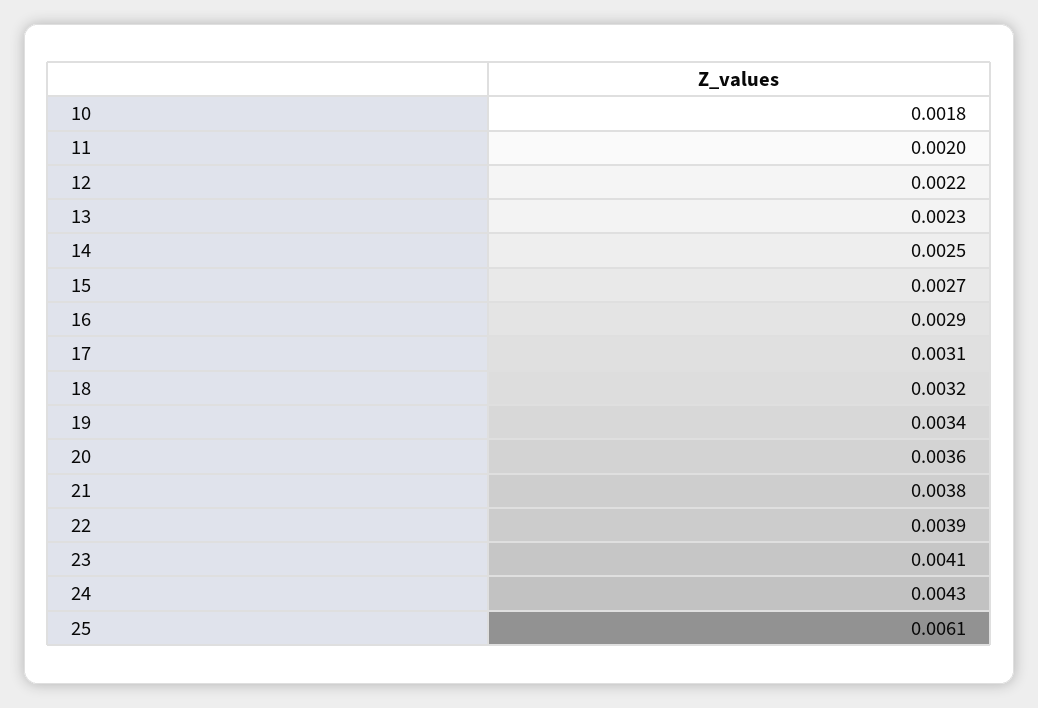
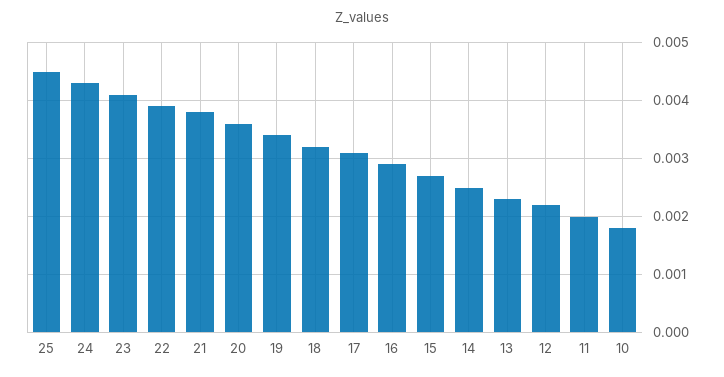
25: 0.0061 -> 0.0045

